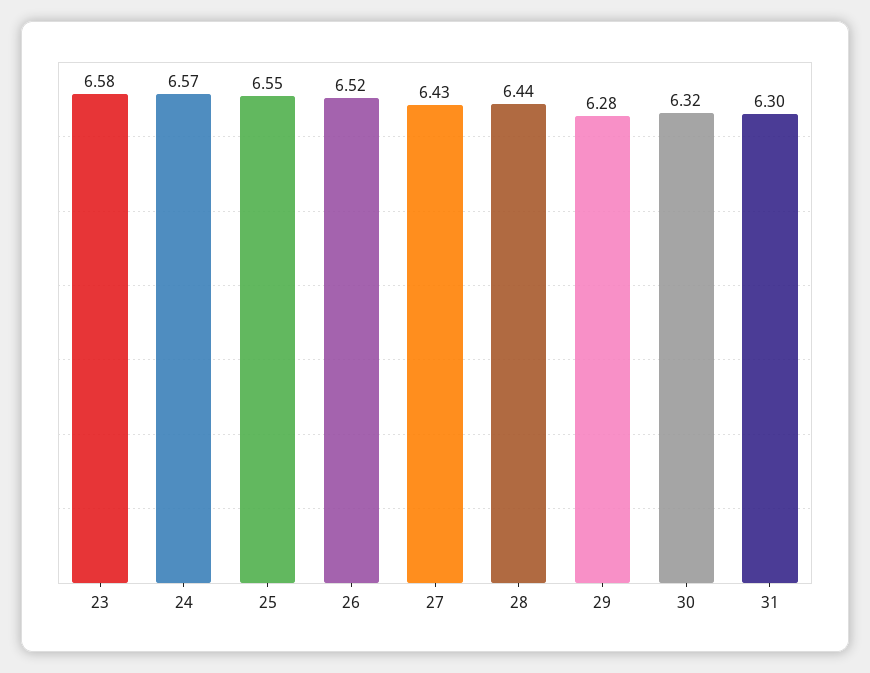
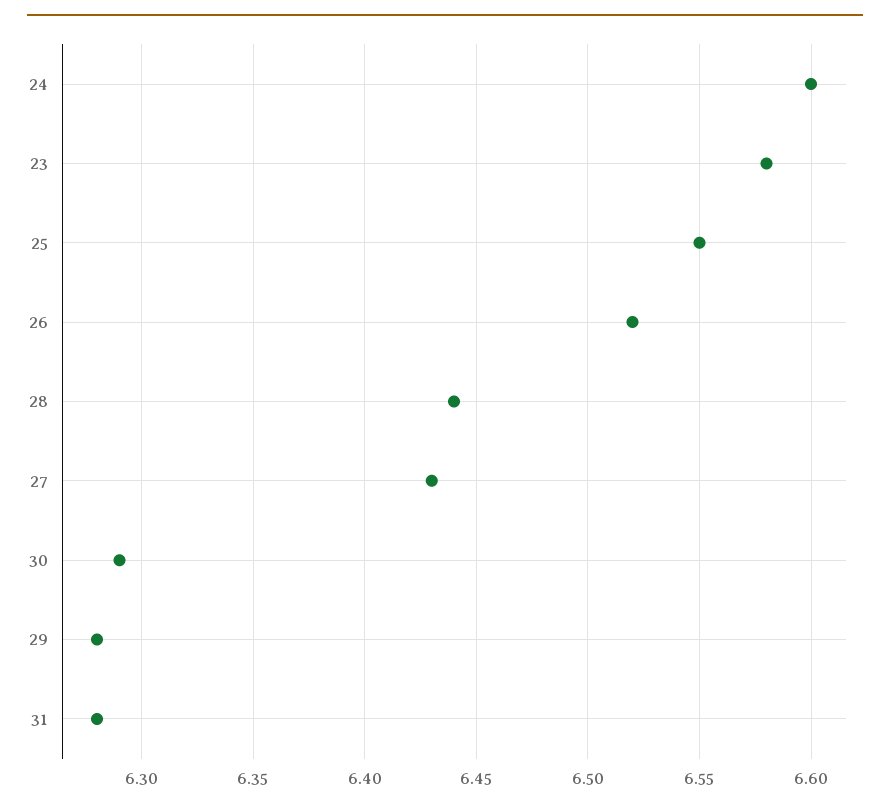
24: 6.57 -> 6.6
30: 6.32 -> 6.29
31: 6.3 -> 6.28

